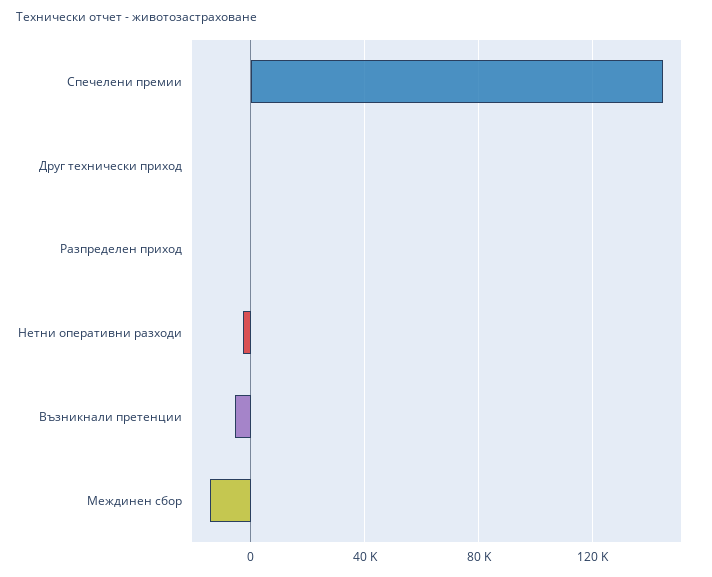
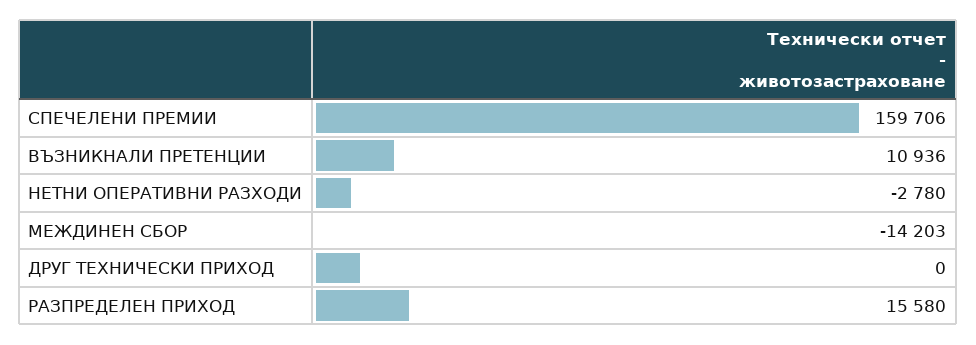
Спечелени премии: 145000 -> 159706
Разпределен приход: 0 -> 15580
Възникнали претенции: -5000 -> 10936

